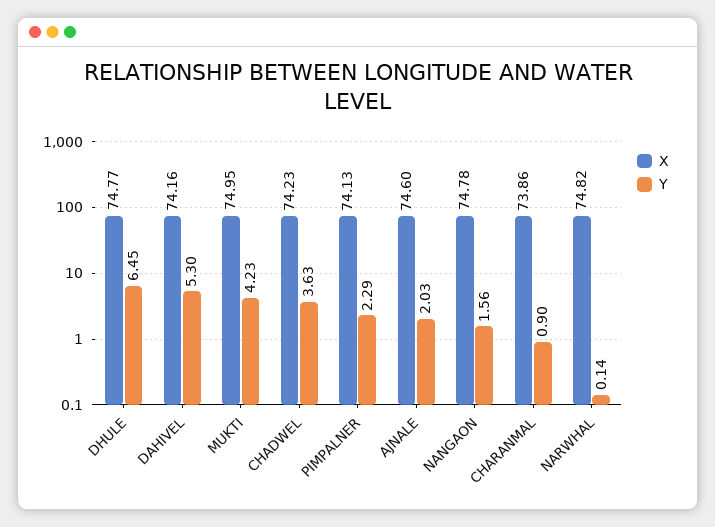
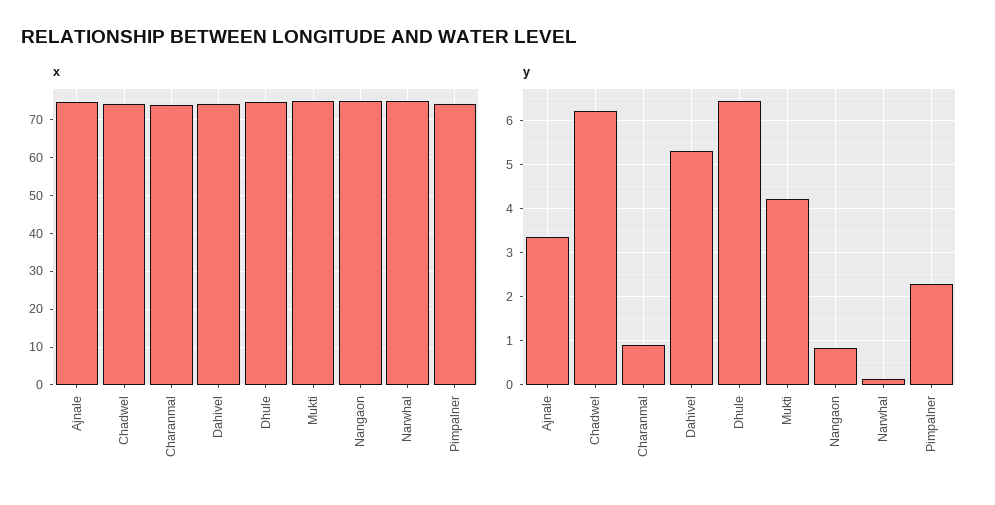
Y, CHADWEL: 3.63 -> 6.2
Y, AJNALE: 2.03 -> 3.4
Y, NANGAON: 1.56 -> 0.8

